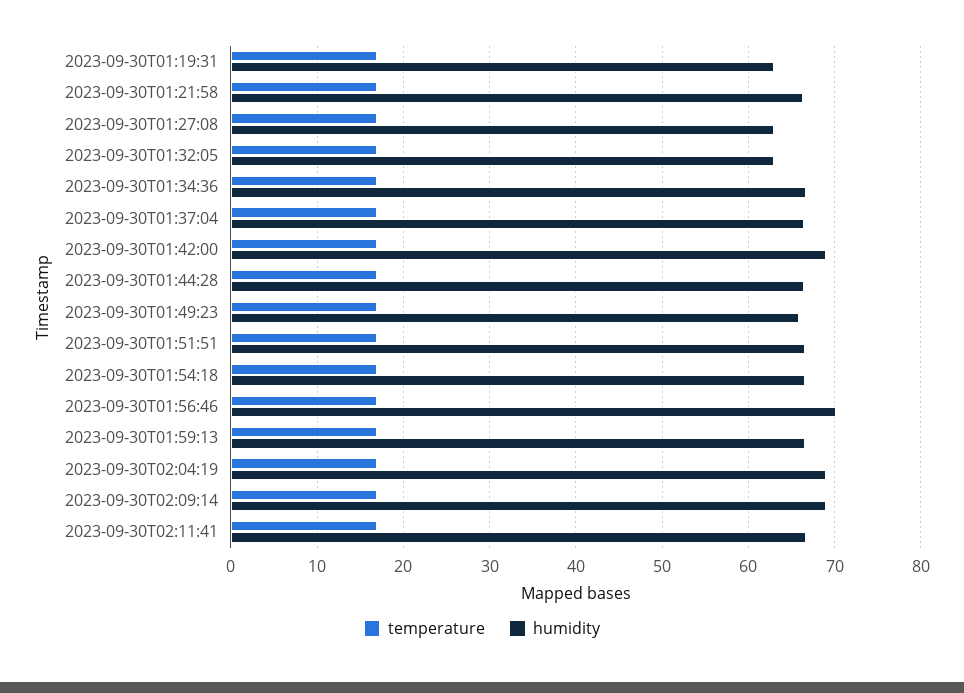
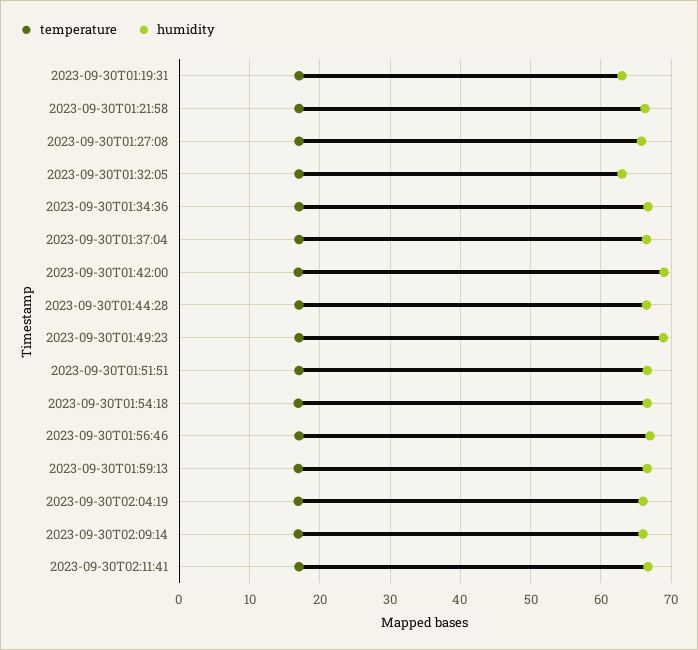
humidity, 2023-09-30T01:27:08: 63 -> 66
humidity, 2023-09-30T01:49:23: 66 -> 69
humidity, 2023-09-30T01:56:46: 70 -> 67
humidity, 2023-09-30T02:04:19: 69 -> 66
humidity, 2023-09-30T02:09:14: 69 -> 66

